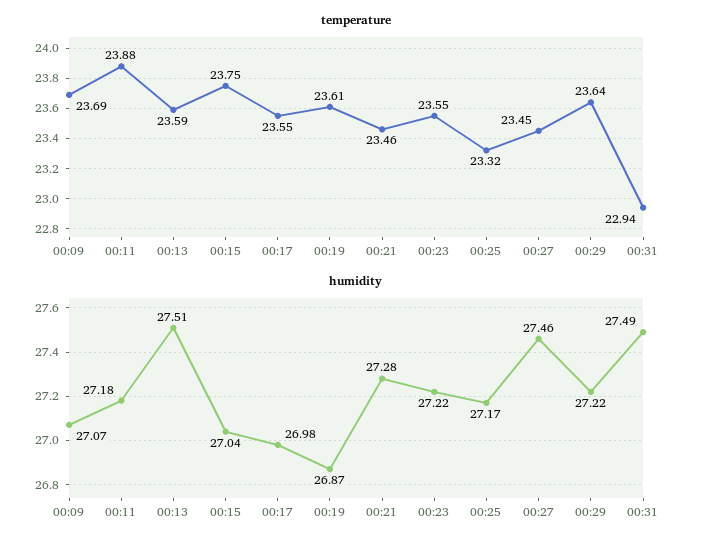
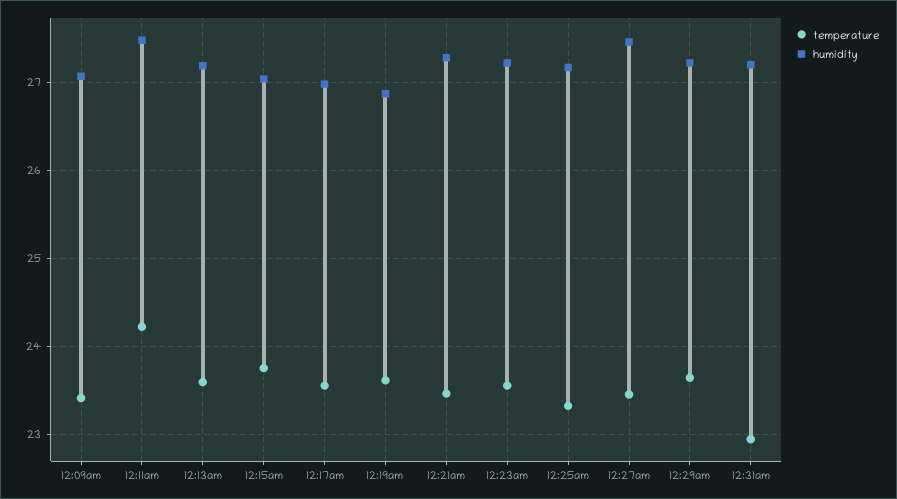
temperature, 00:09: 23.69 -> 23.4
temperature, 00:11: 23.88 -> 24.2
humidity, 00:11: 27.18 -> 27.5
humidity, 00:13: 27.51 -> 27.2
humidity, 00:31: 27.49 -> 27.2

